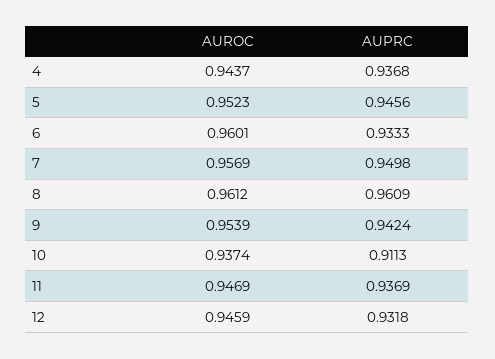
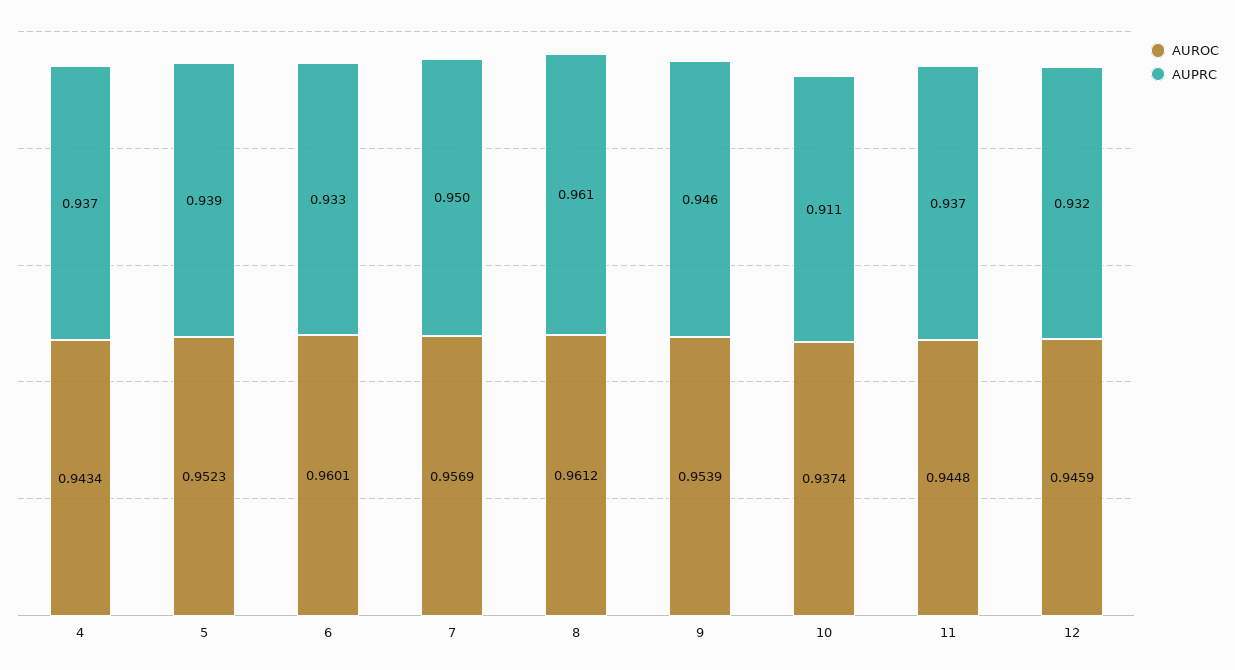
AUROC, 4: 0.9437 -> 0.9434
AUPRC, 5: 0.9456 -> 0.939
AUPRC, 9: 0.9424 -> 0.946
AUROC, 11: 0.9469 -> 0.9448

